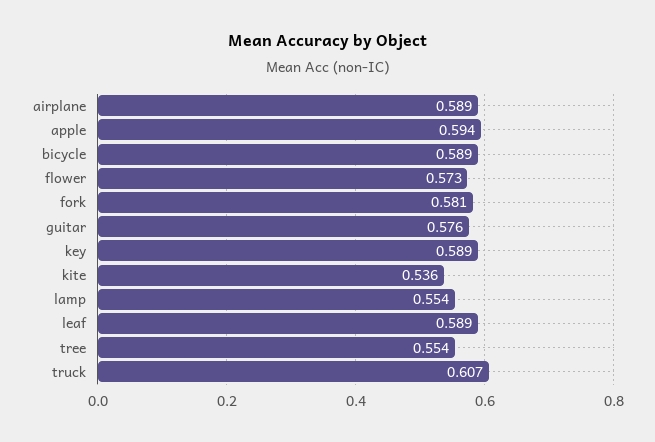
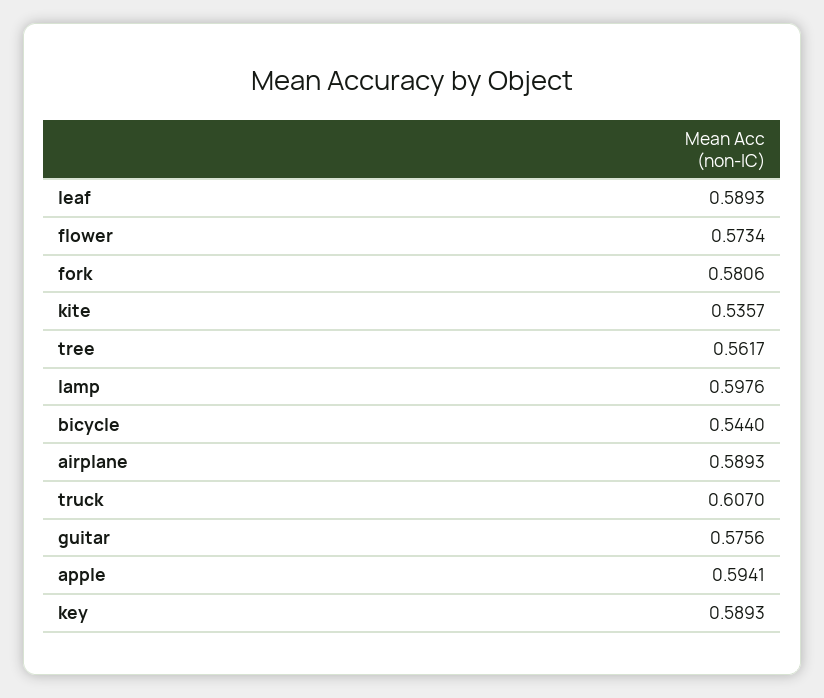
bicycle: 0.589 -> 0.544
lamp: 0.554 -> 0.5976
tree: 0.554 -> 0.5617

